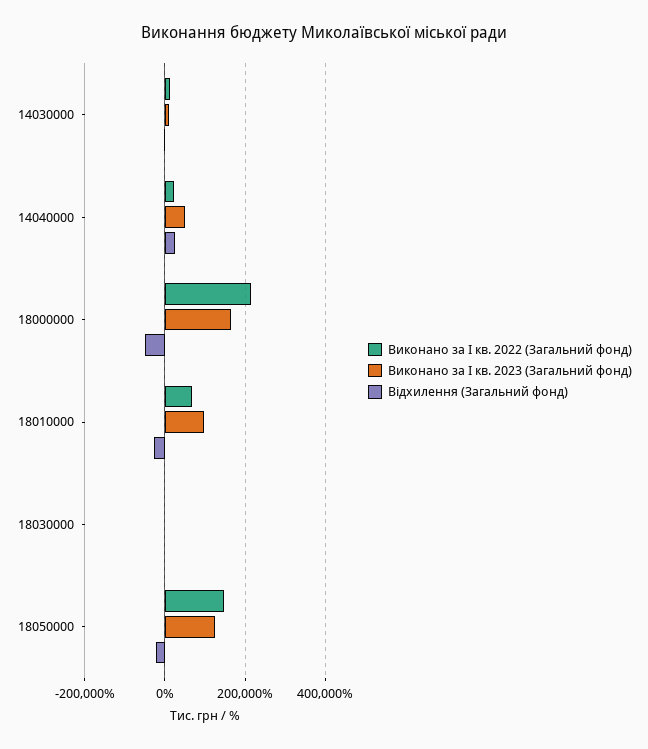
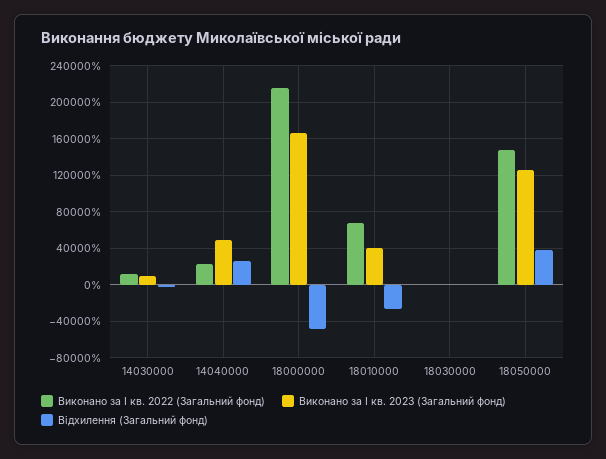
Виконано за I кв. 2023 (Загальний фонд), 18010000: 100000 -> 40000
Відхилення (Загальний фонд), 18050000: -20000 -> 40000

